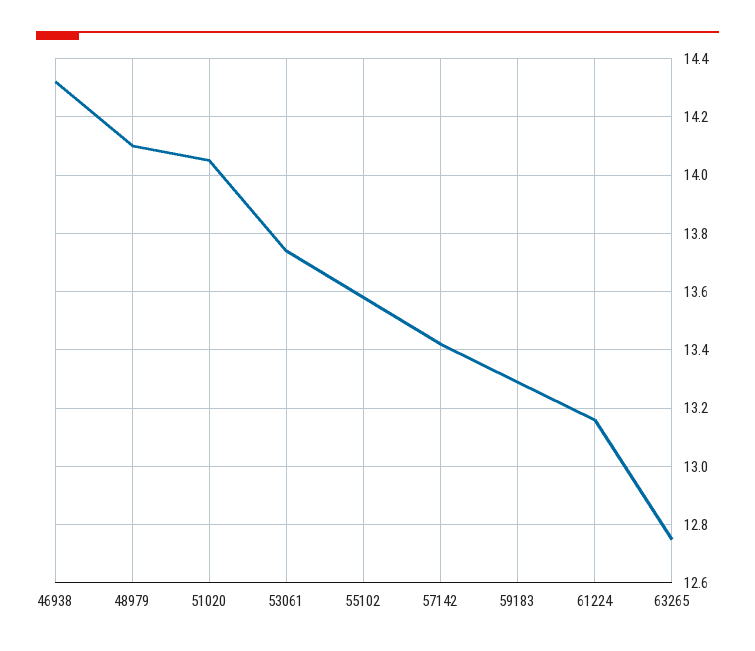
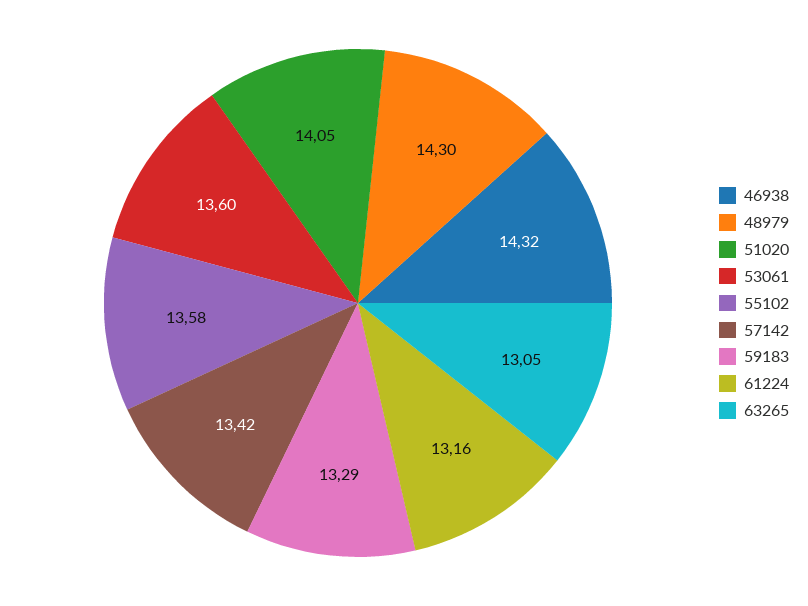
48979: 14.1 -> 14.3
53061: 13.75 -> 13.6
63265: 12.75 -> 13.05

